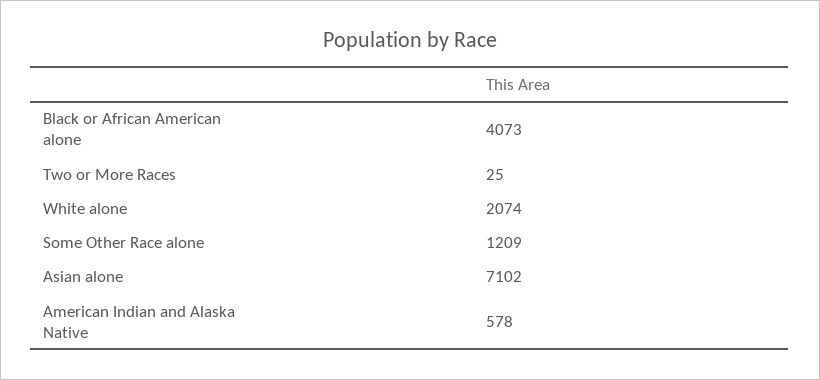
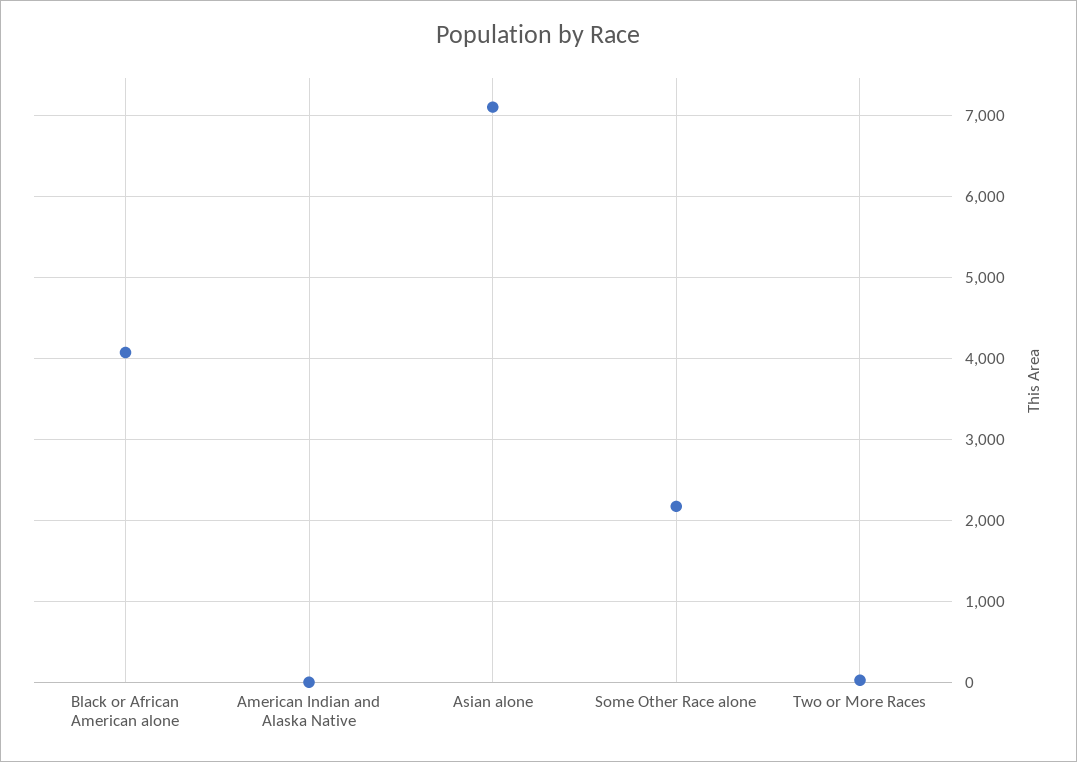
White alone: 2074 -> none
Some Other Race alone: 1209 -> 2200
American Indian and Alaska Native: 578 -> 0

